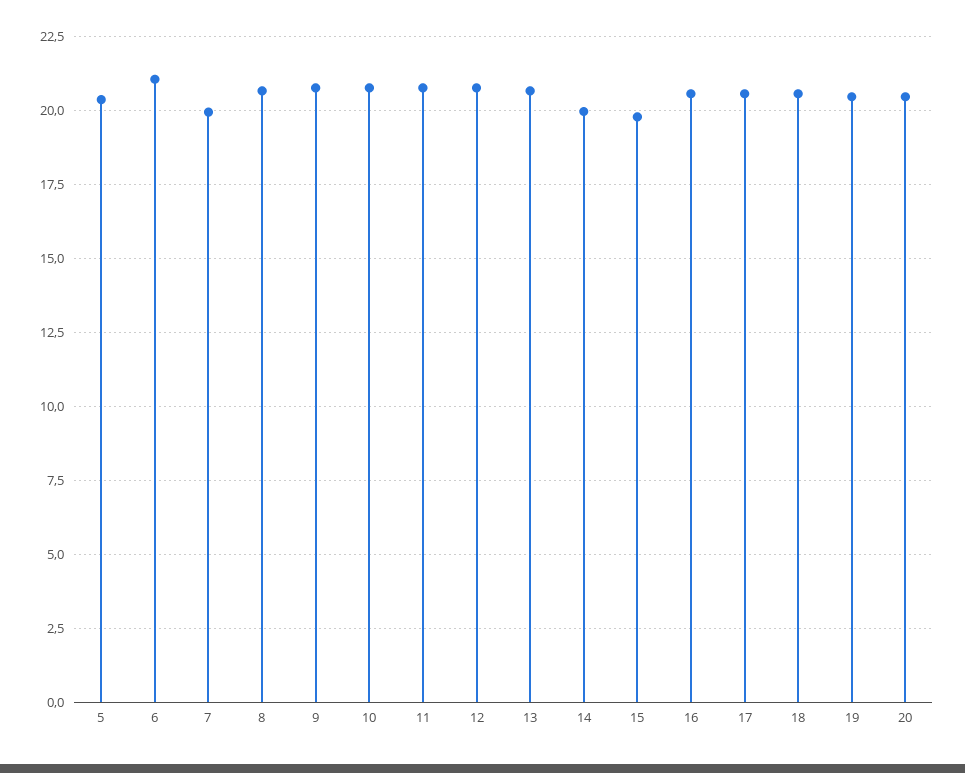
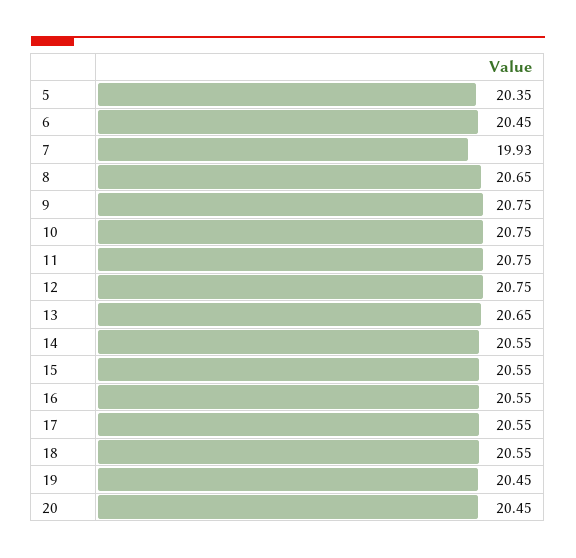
6: 21 -> 20.45
14: 20 -> 20.55
15: 19.75 -> 20.55

